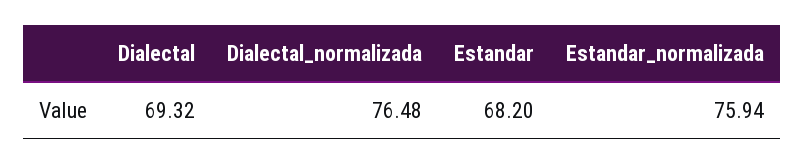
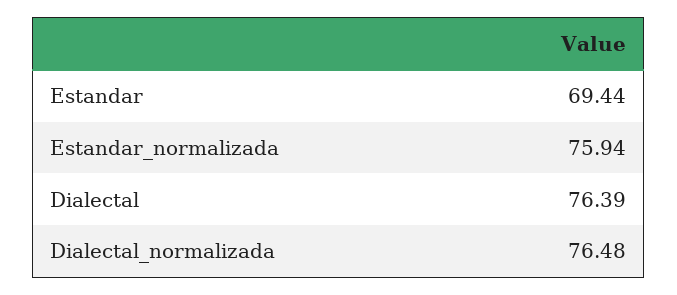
Dialectal: 69.32 -> 76.39
Estandar: 68.2 -> 69.44

